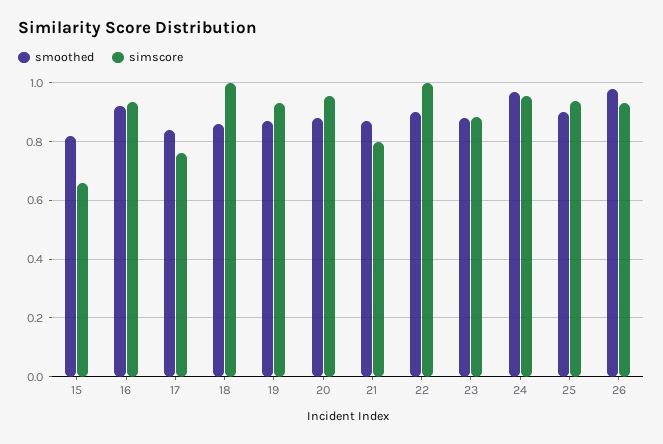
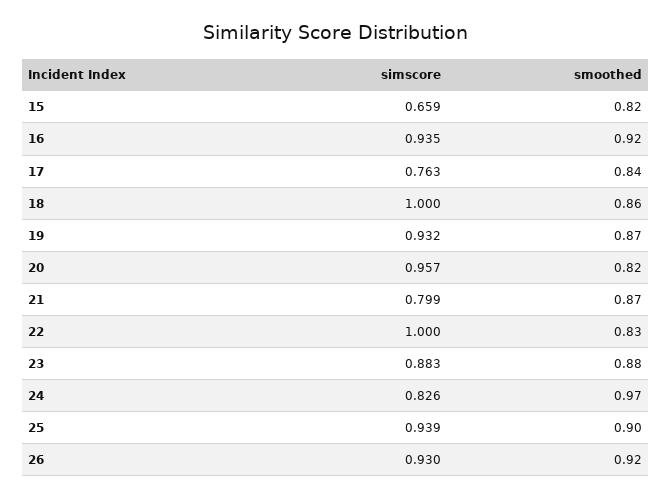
smoothed, 20: 0.875 -> 0.82
smoothed, 22: 0.9 -> 0.83
simscore, 24: 0.95 -> 0.826
smoothed, 26: 0.975 -> 0.92

